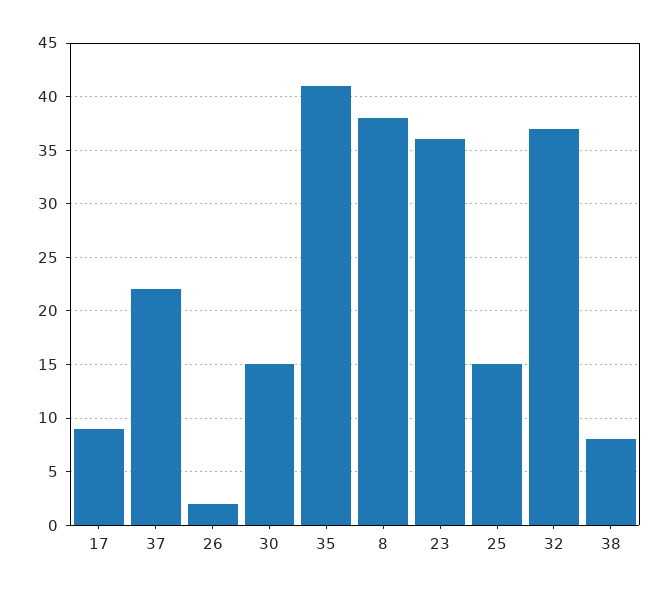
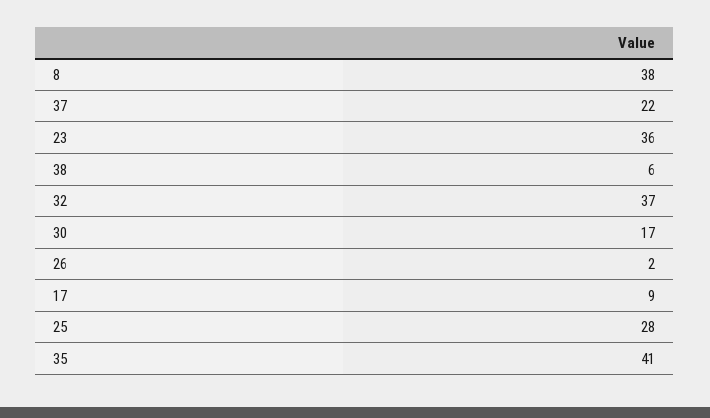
30: 15 -> 17
25: 15 -> 28
38: 8 -> 6

